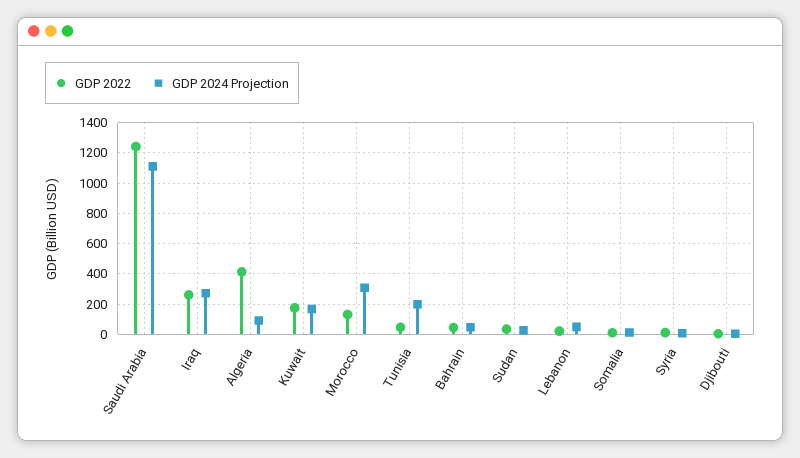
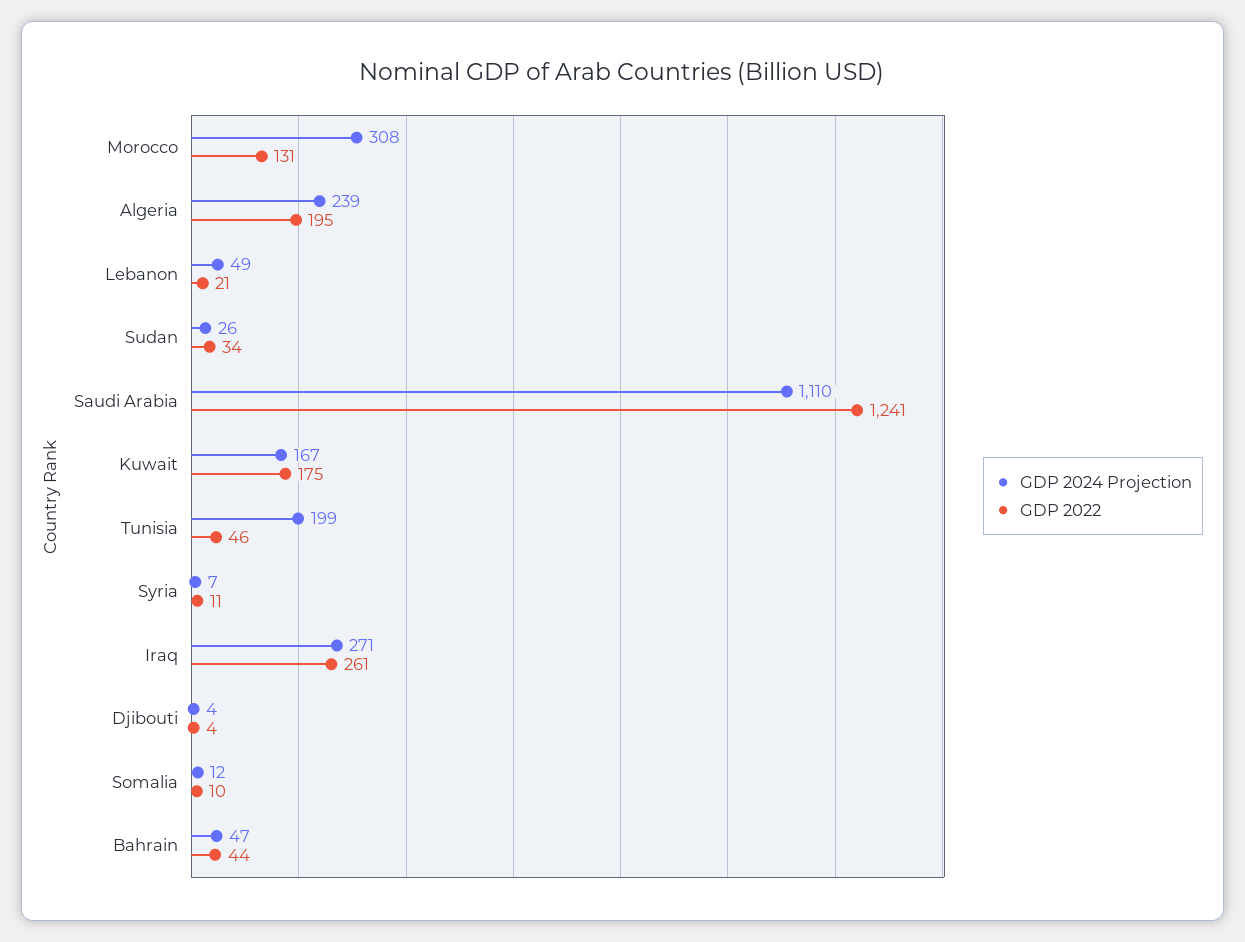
GDP 2022, Algeria: 400 -> 195
GDP 2024 Projection, Algeria: 100 -> 239

